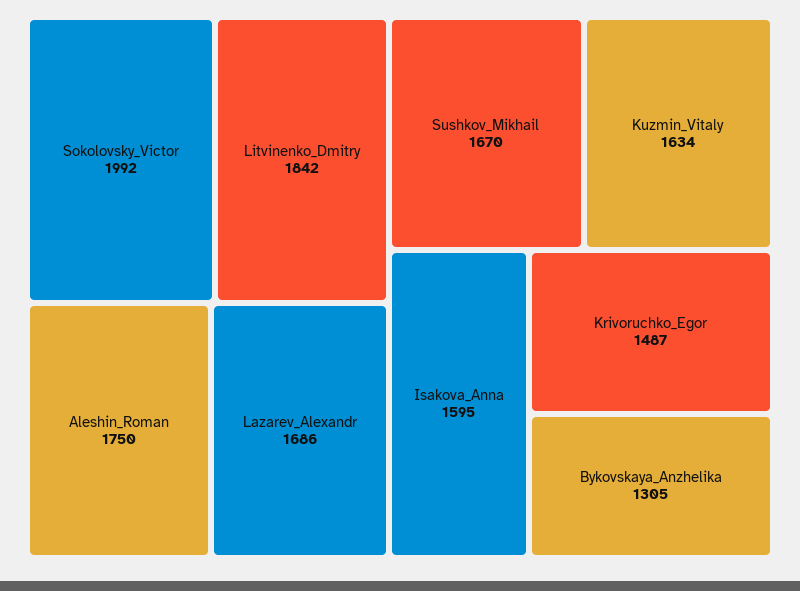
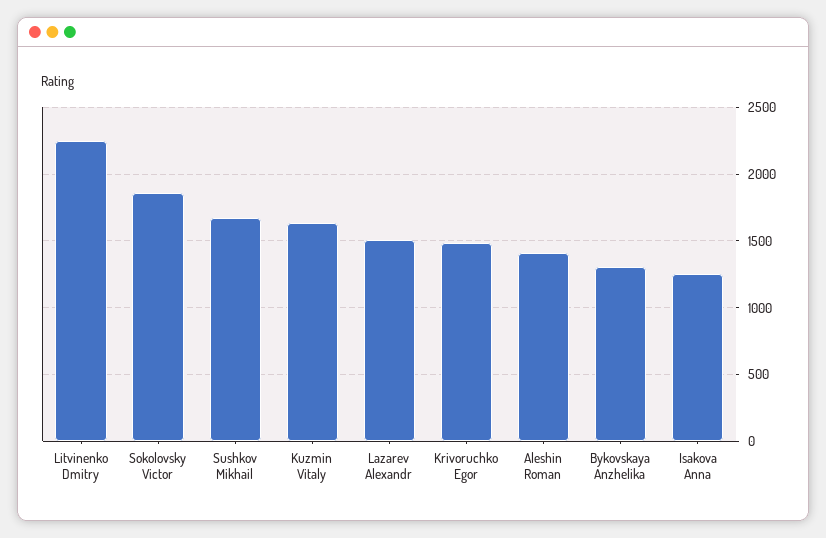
Sokolovsky_Victor: 1992 -> 1850
Litvinenko_Dmitry: 1842 -> 2250
Aleshin_Roman: 1750 -> 1400
Lazarev_Alexandr: 1686 -> 1500
Isakova_Anna: 1595 -> 1250

